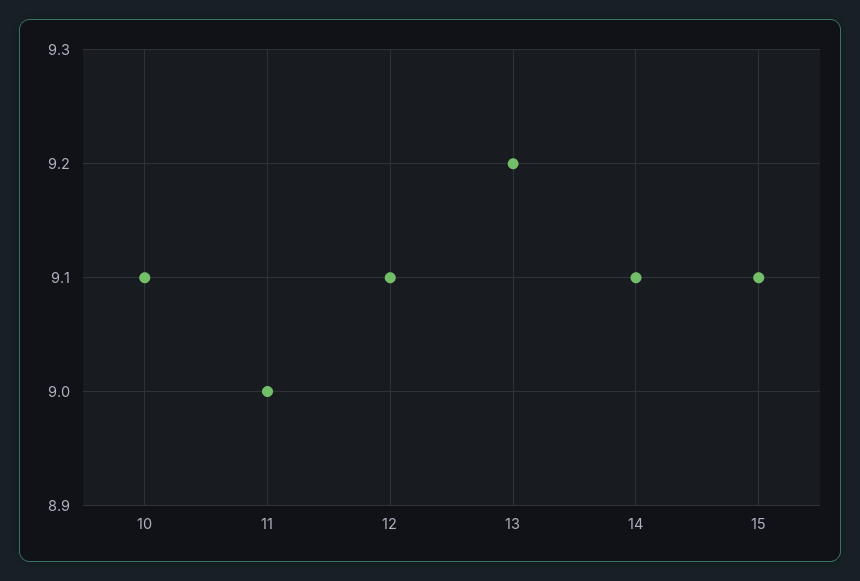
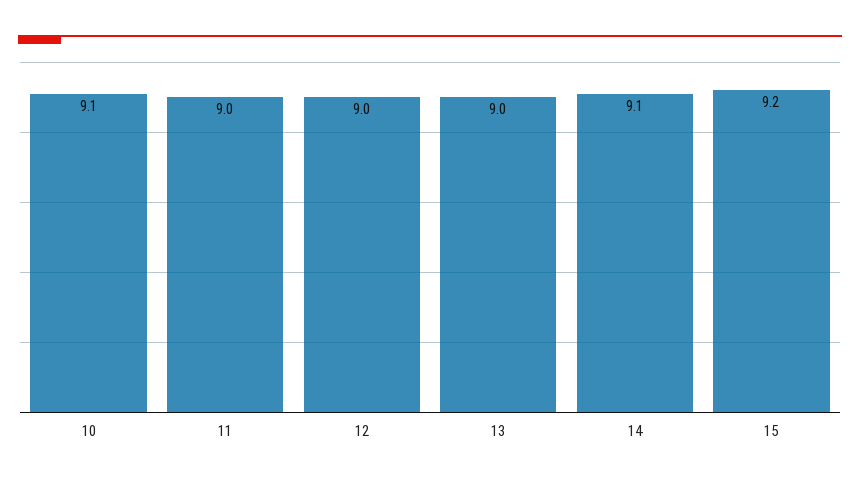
12: 9.1 -> 9
13: 9.2 -> 9
15: 9.1 -> 9.2

